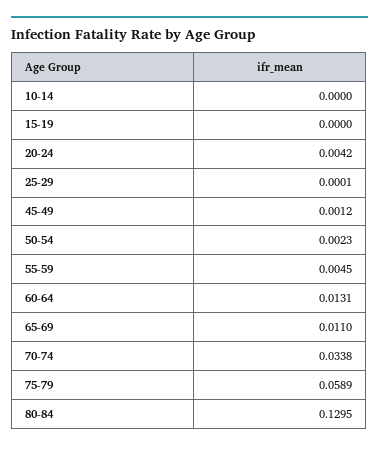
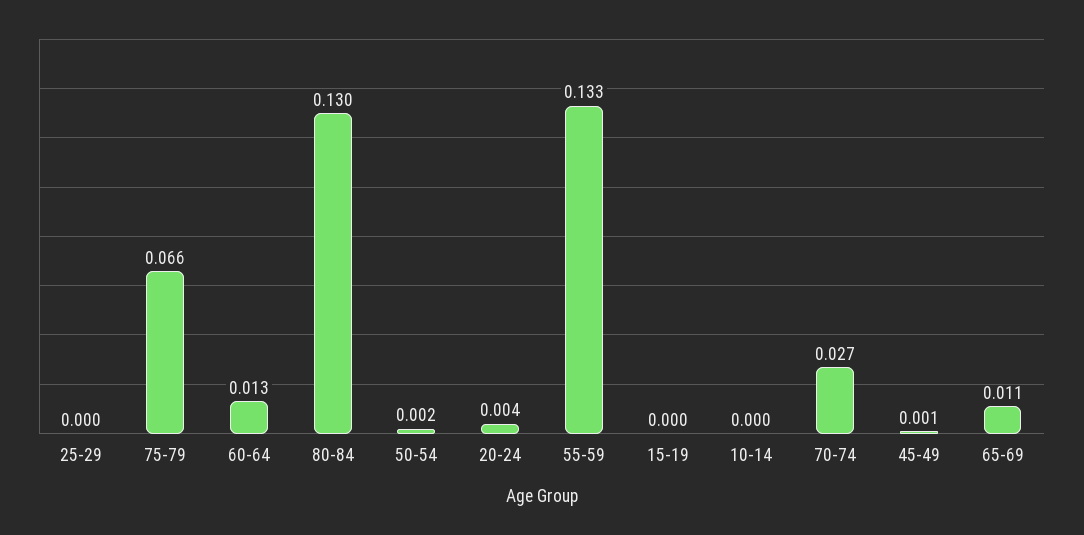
55-59: 0.0045 -> 0.133
70-74: 0.0338 -> 0.027
75-79: 0.0589 -> 0.066

